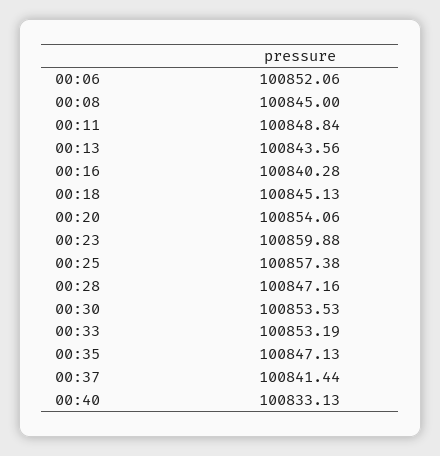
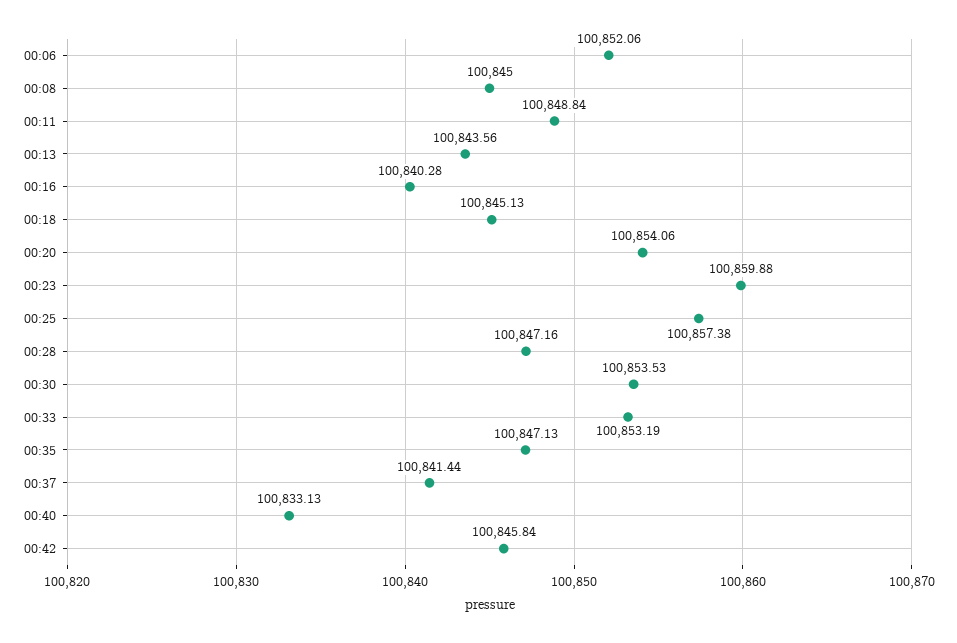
00:42: none -> 100845.84

